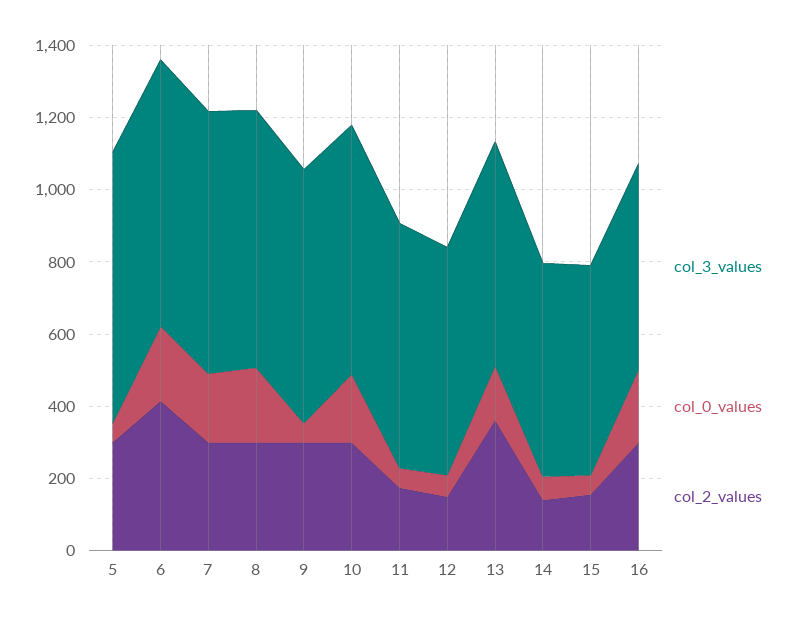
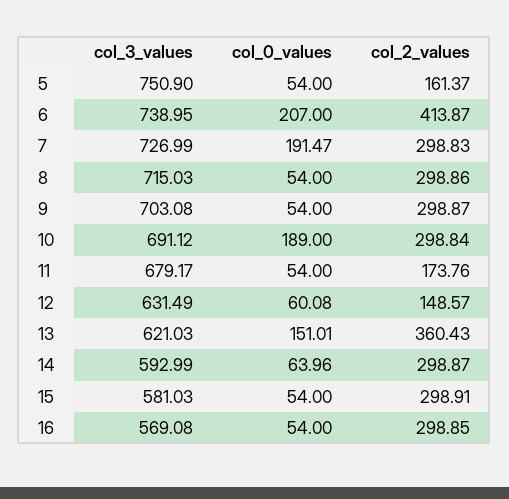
col_2_values, 5: 300 -> 161.37
col_0_values, 8: 200 -> 54
col_2_values, 14: 150 -> 298.87
col_2_values, 15: 150 -> 298.91
col_0_values, 16: 200 -> 54

